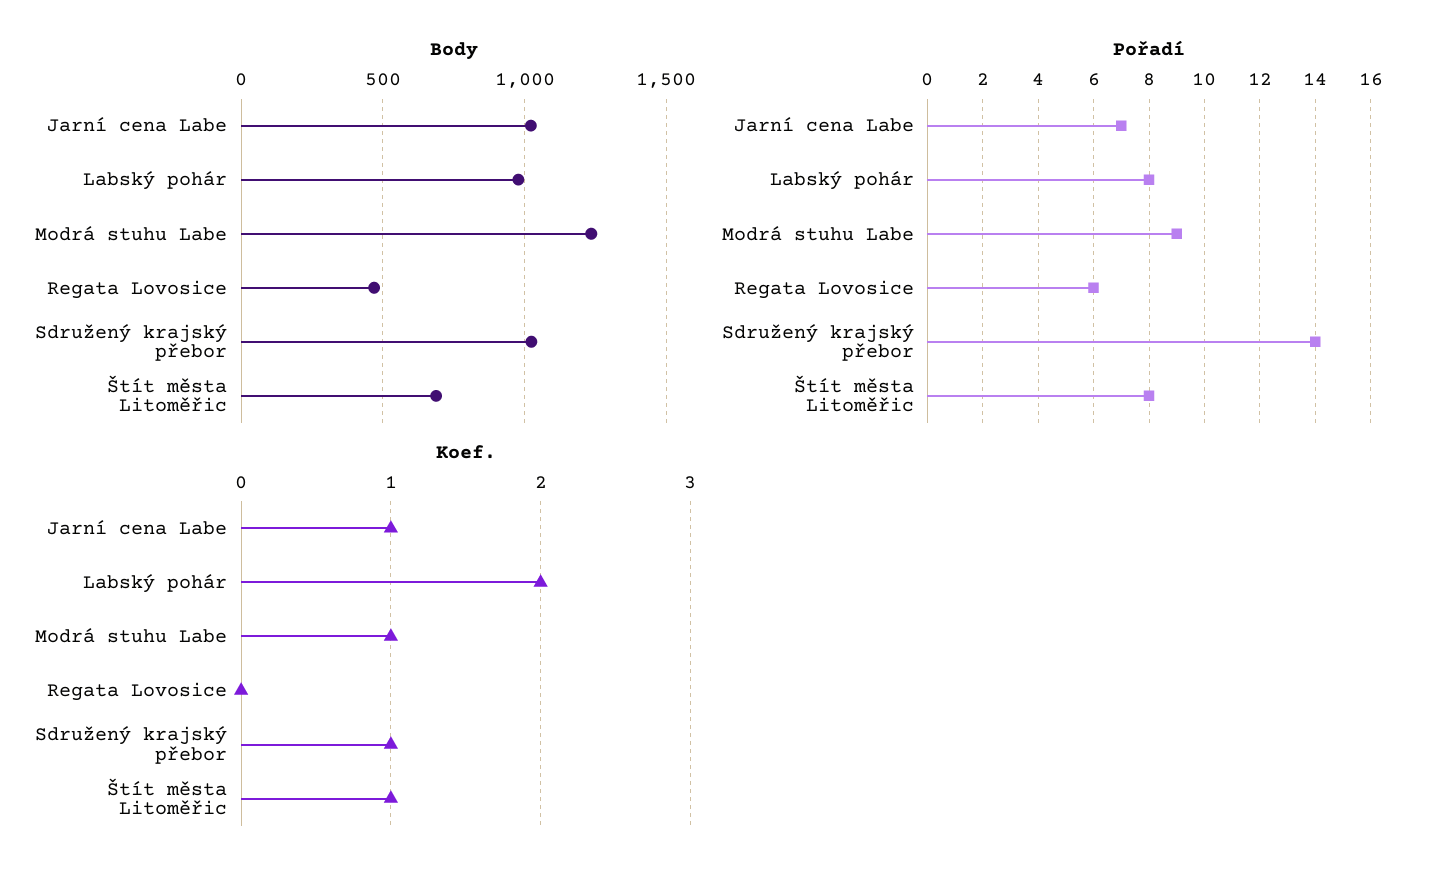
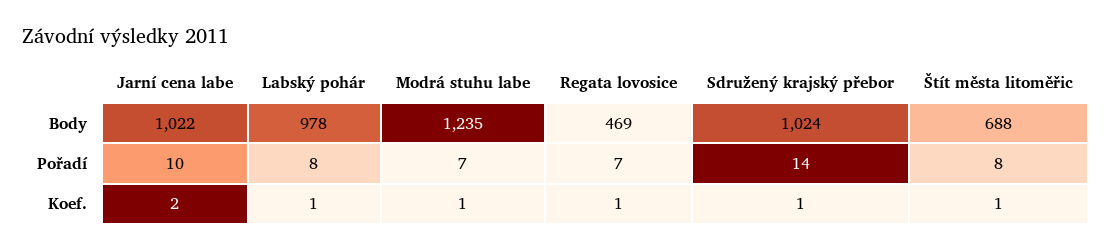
Pořadí, Jarní cena Labe: 7 -> 10
Pořadí, Modrá stuhu Labe: 9 -> 7
Pořadí, Regata Lovosice: 6 -> 7
Koef., Jarní cena Labe: 1 -> 2
Koef., Labský pohár: 2 -> 1
Koef., Regata Lovosice: 0 -> 1

